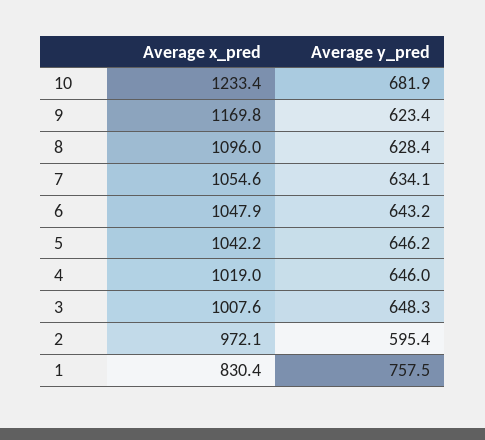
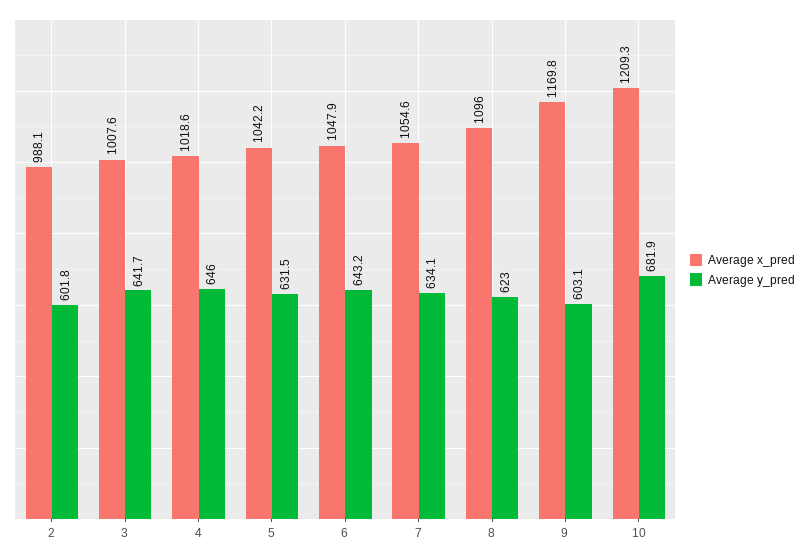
Average x_pred, 10: 1233.4 -> 1209.3
Average y_pred, 9: 623.4 -> 603.1
Average y_pred, 8: 628.4 -> 623
Average y_pred, 5: 646.2 -> 631.5
Average x_pred, 4: 1019 -> 1018.6
Average y_pred, 3: 648.3 -> 641.7
Average x_pred, 2: 972.1 -> 988.1
Average y_pred, 2: 595.4 -> 601.8
Average x_pred, 1: 830.4 -> none
Average y_pred, 1: 757.5 -> none

